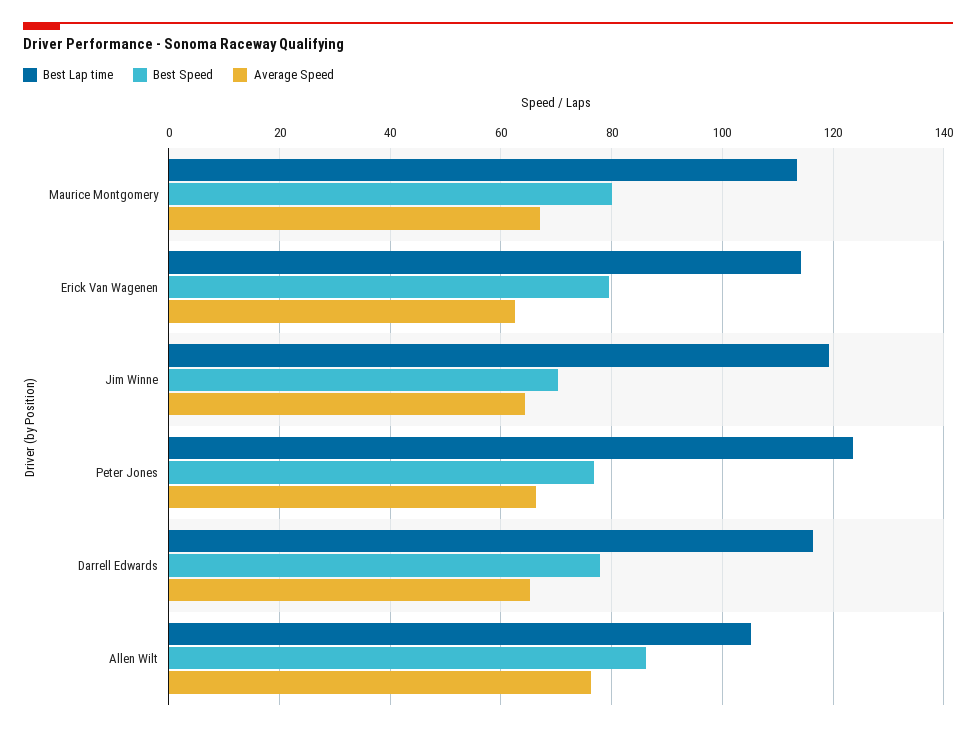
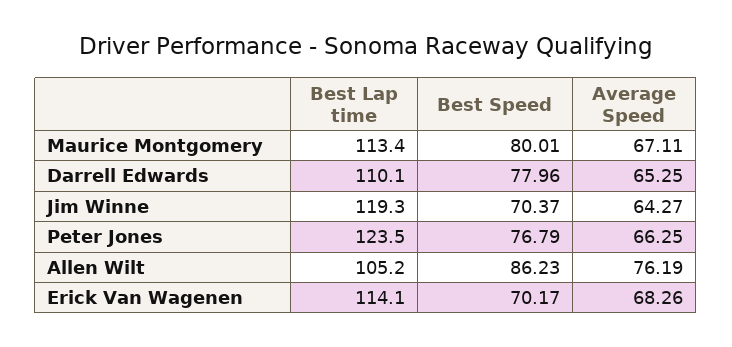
Best Speed, Erick Van Wagenen: 80 -> 70.17
Average Speed, Erick Van Wagenen: 62 -> 68.26
Best Lap time, Darrell Edwards: 116 -> 110.1

